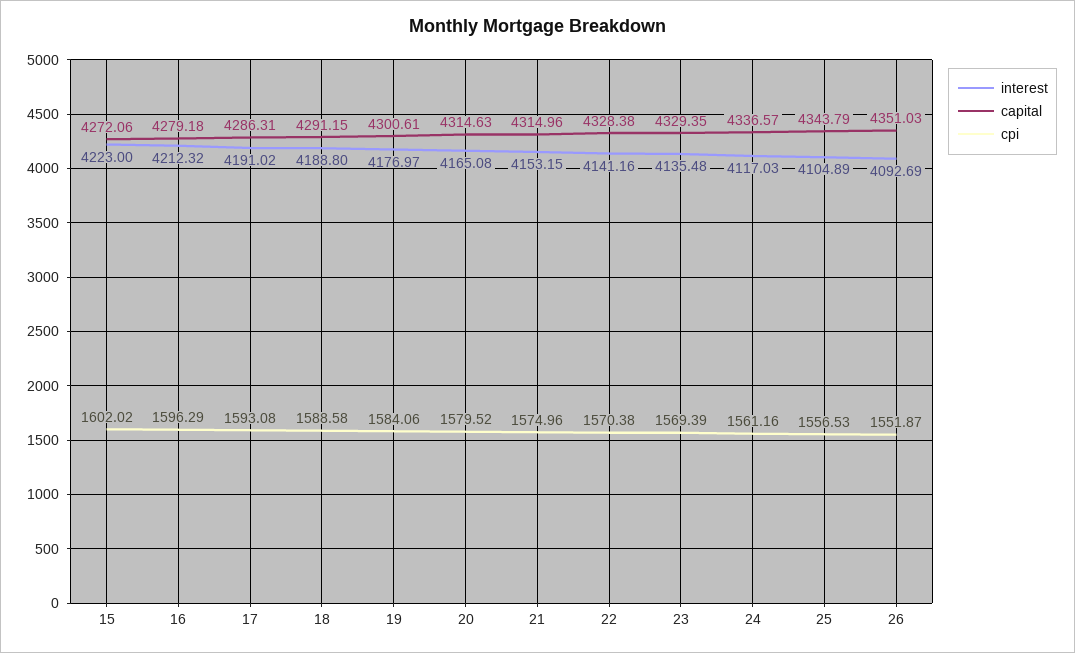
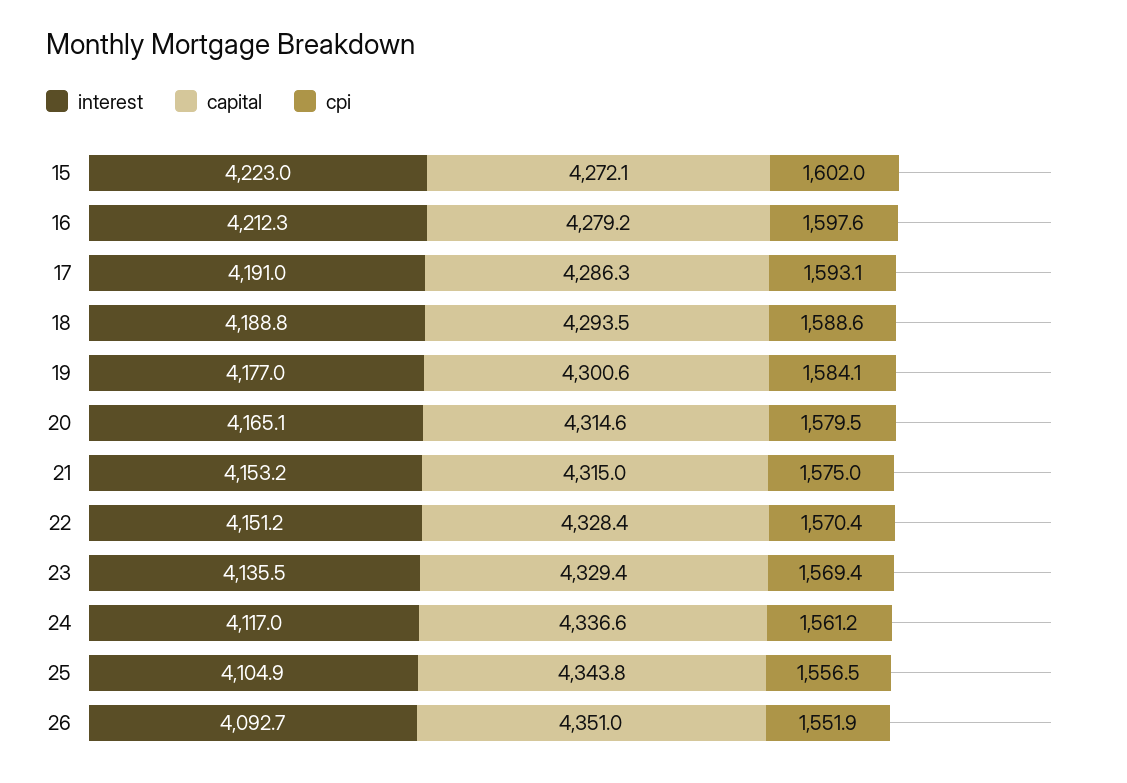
cpi, 16: 1596.29 -> 1597.6
capital, 18: 4291.15 -> 4293.5
interest, 22: 4141.16 -> 4151.2

